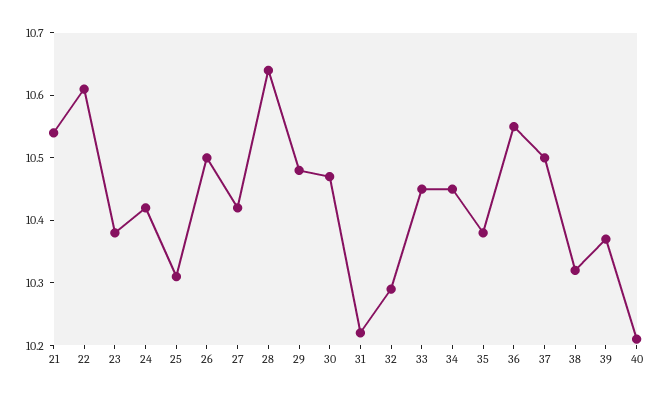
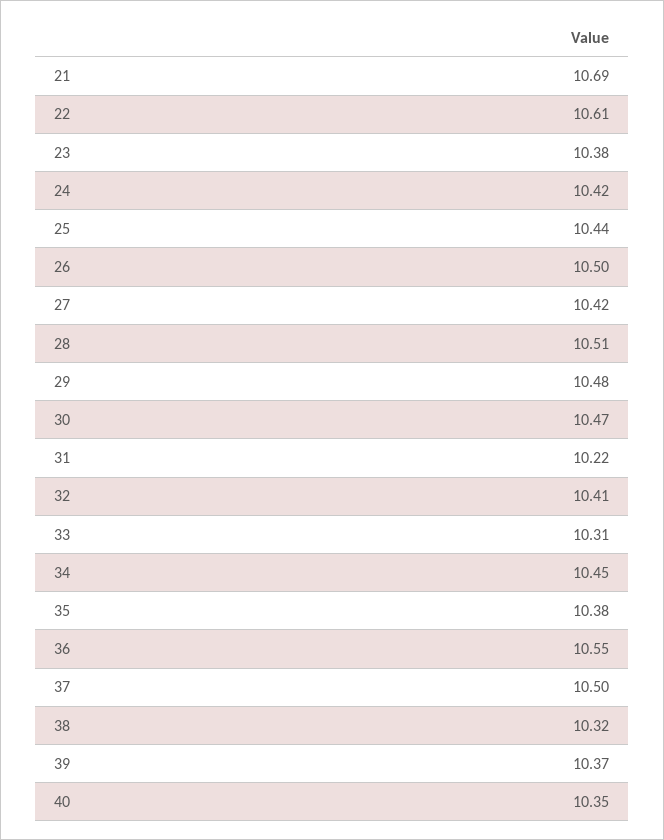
21: 10.55 -> 10.69
25: 10.3 -> 10.44
28: 10.65 -> 10.51
32: 10.3 -> 10.41
33: 10.45 -> 10.31
40: 10.2 -> 10.35

